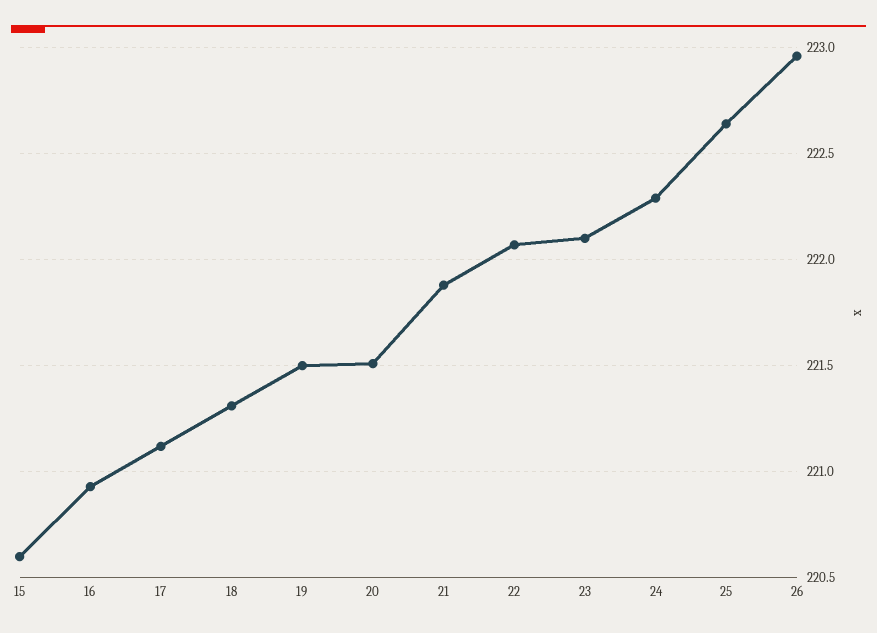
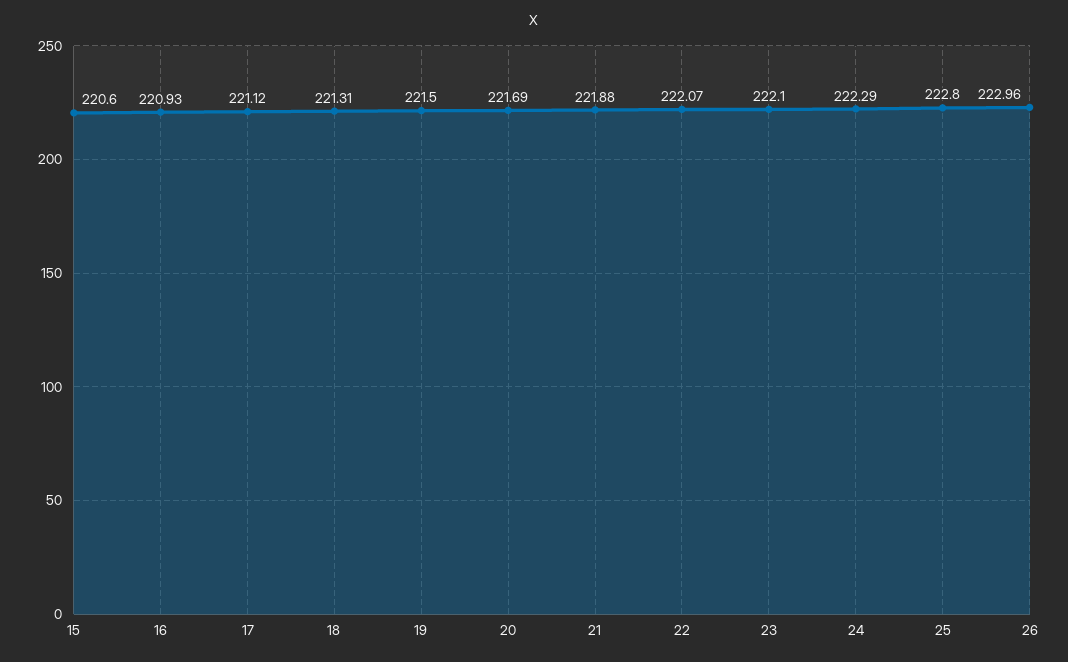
20: 221.5 -> 221.69
25: 222.65 -> 222.8

